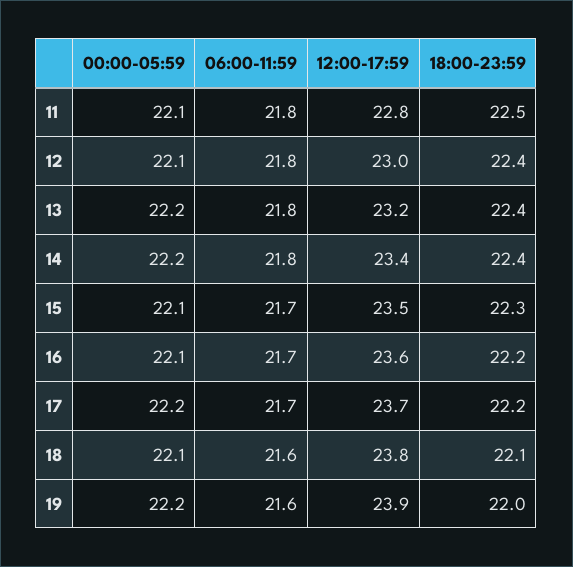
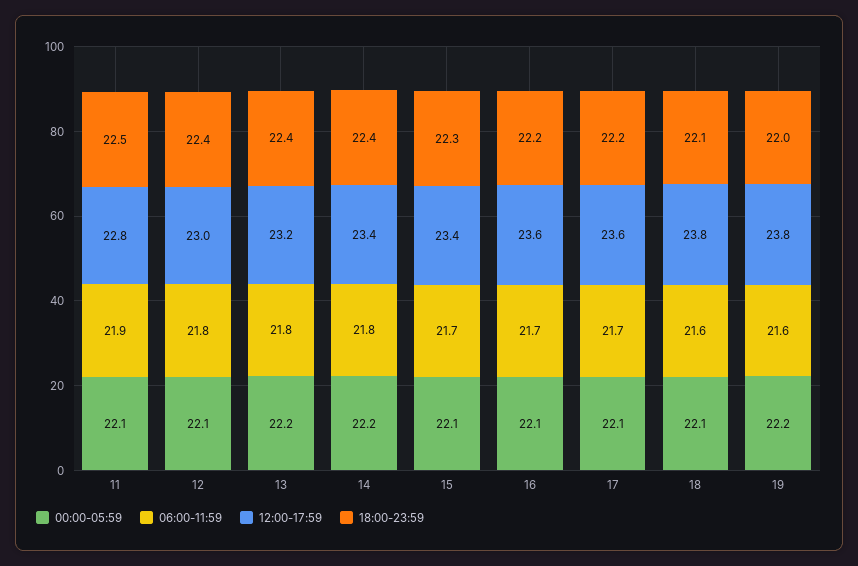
06:00-11:59, 11: 21.8 -> 21.9
12:00-17:59, 15: 23.5 -> 23.4
00:00-05:59, 17: 22.2 -> 22.1
12:00-17:59, 17: 23.7 -> 23.6
12:00-17:59, 19: 23.9 -> 23.8

